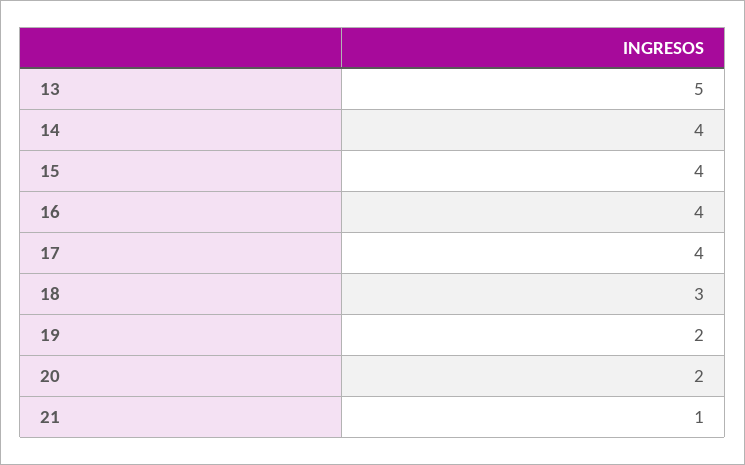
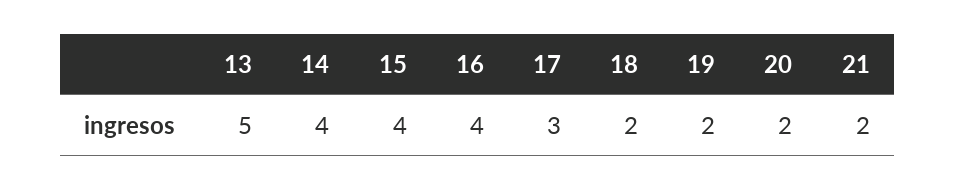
17: 4 -> 3
18: 3 -> 2
21: 1 -> 2

